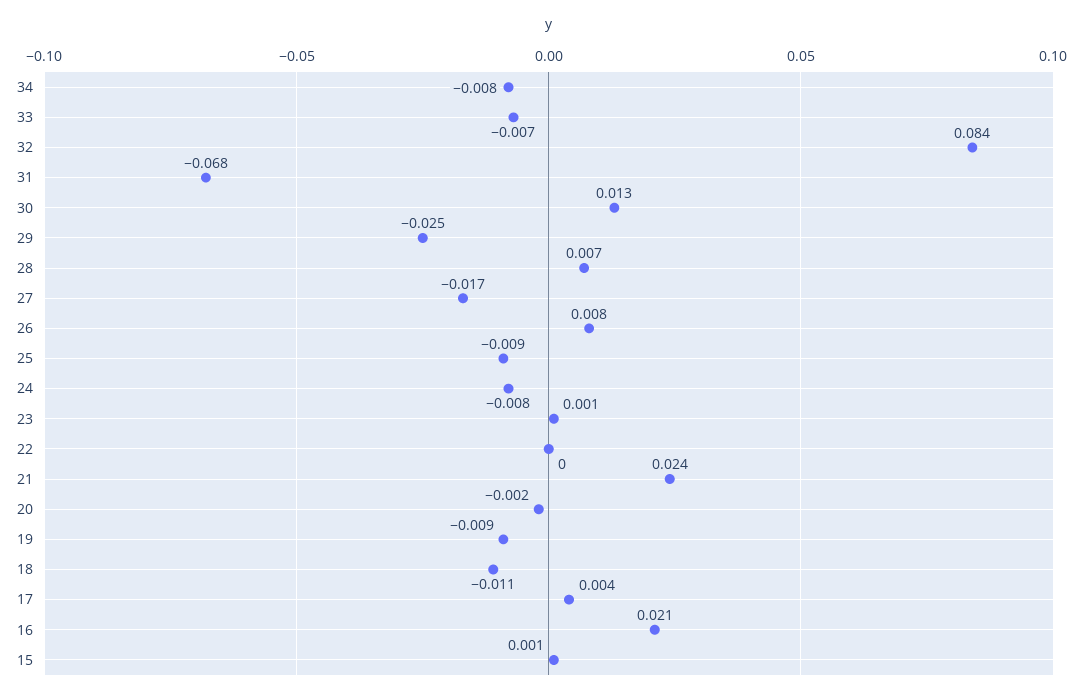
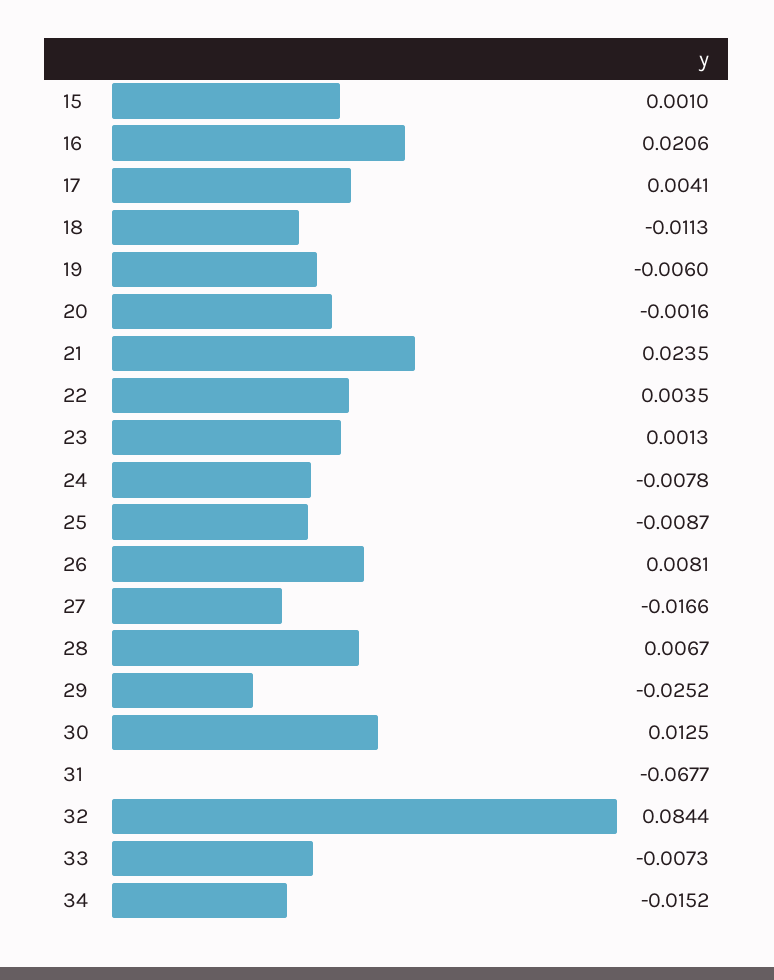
34: -0.008 -> -0.0152
22: 0 -> 0.0035
19: -0.009 -> -0.006

